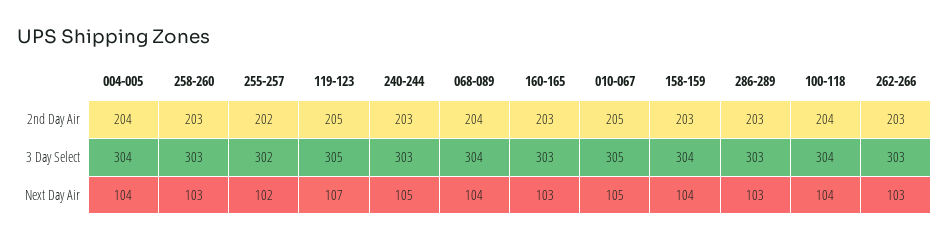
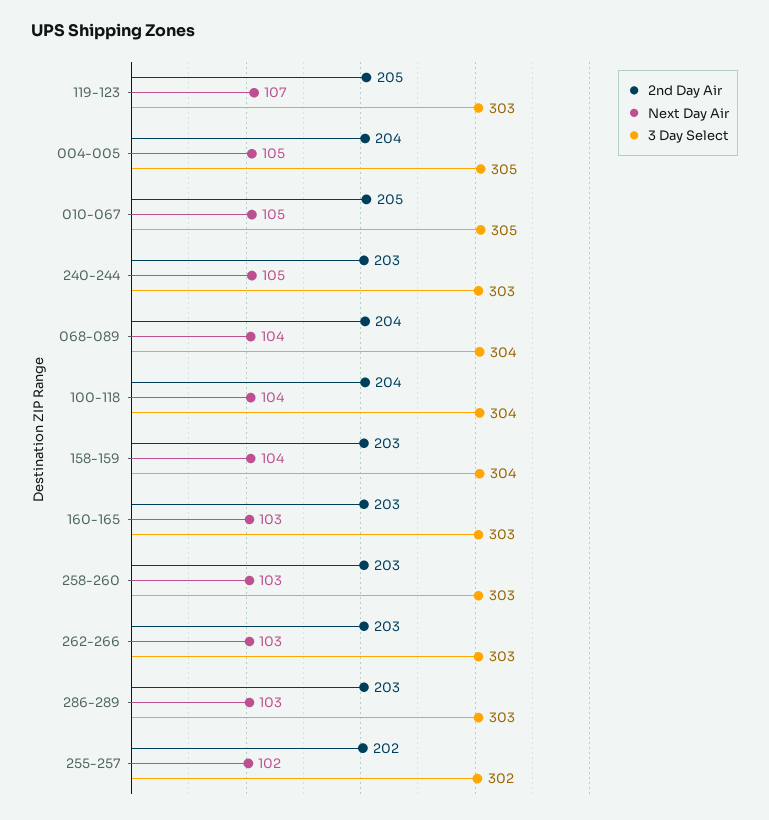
3 Day Select, 004-005: 304 -> 305
3 Day Select, 119-123: 305 -> 303
Next Day Air, 004-005: 104 -> 105

